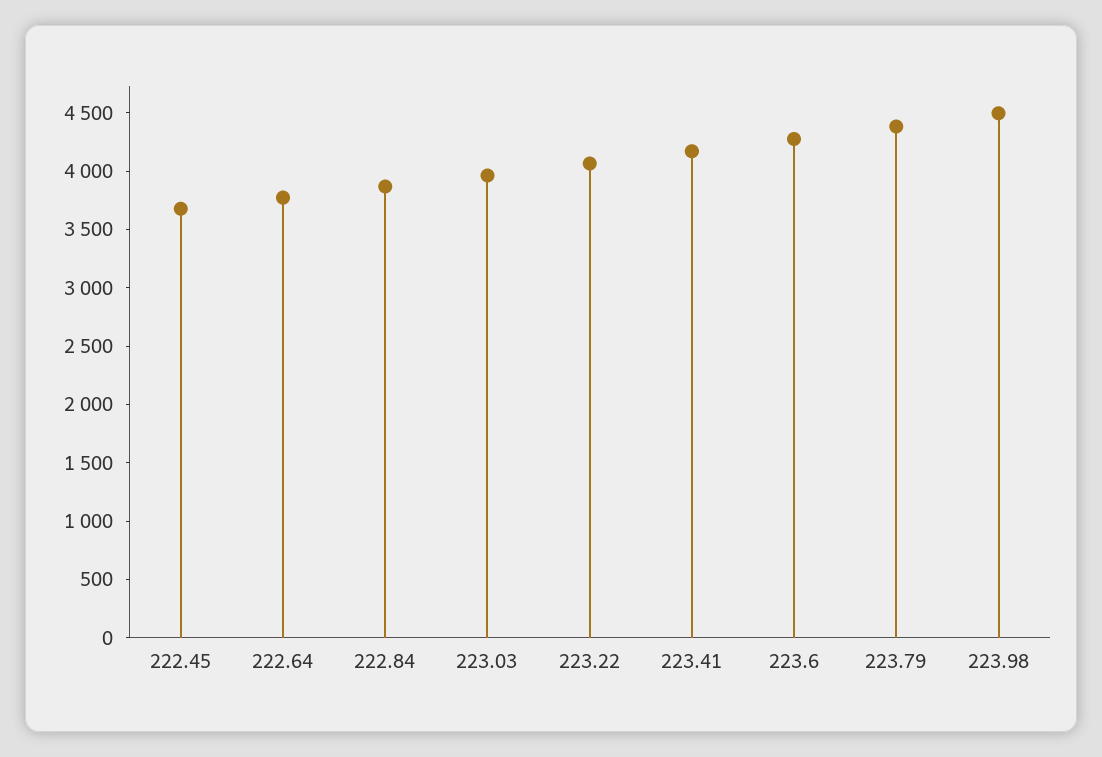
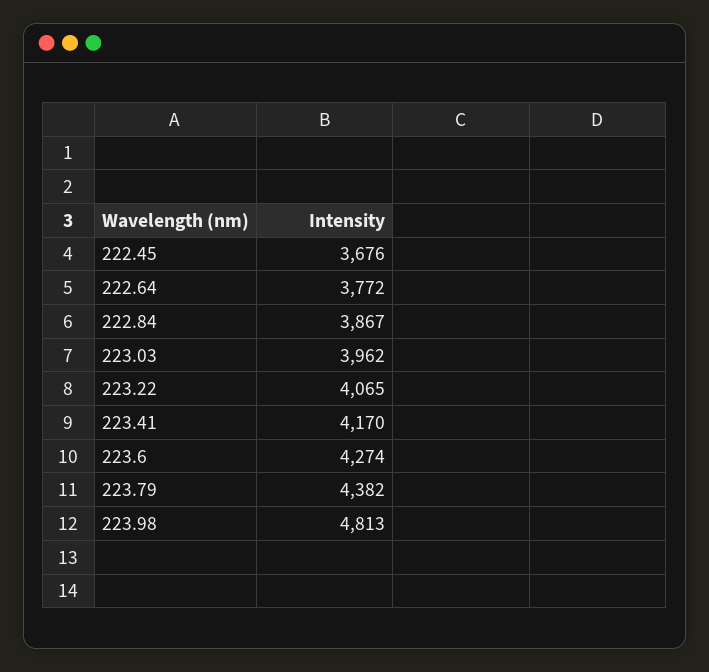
223.98: 4500 -> 4813

